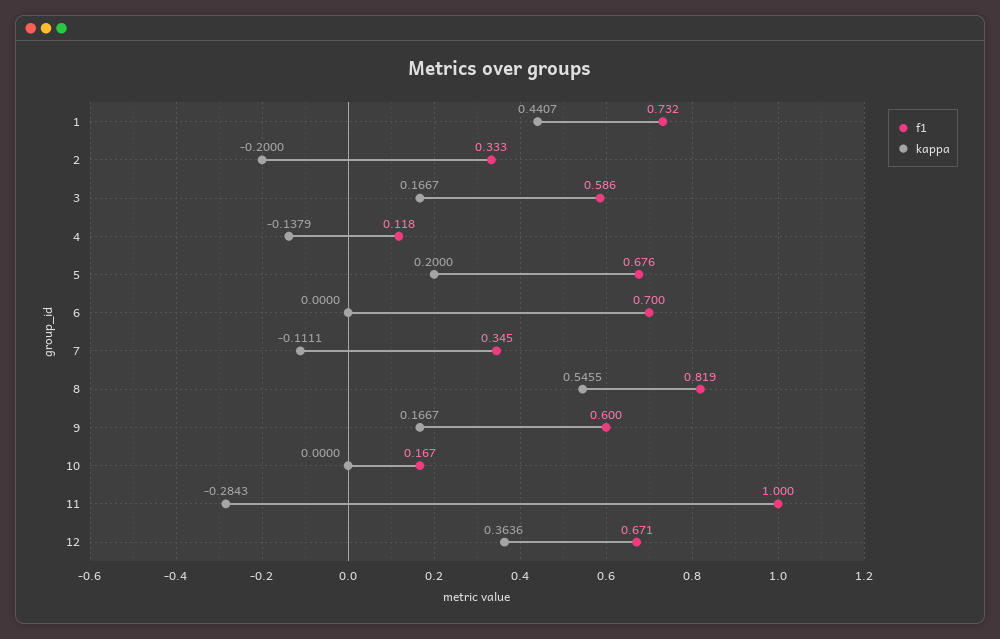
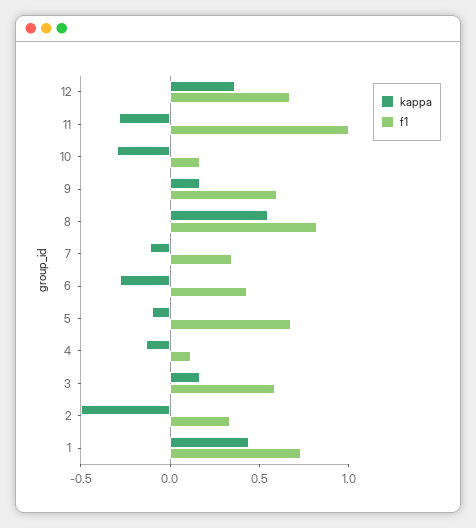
kappa, 2: -0.2 -> -0.5
kappa, 5: 0.2 -> -0.1
f1, 6: 0.7 -> 0.4
kappa, 6: 0 -> -0.3
kappa, 10: 0 -> -0.3

